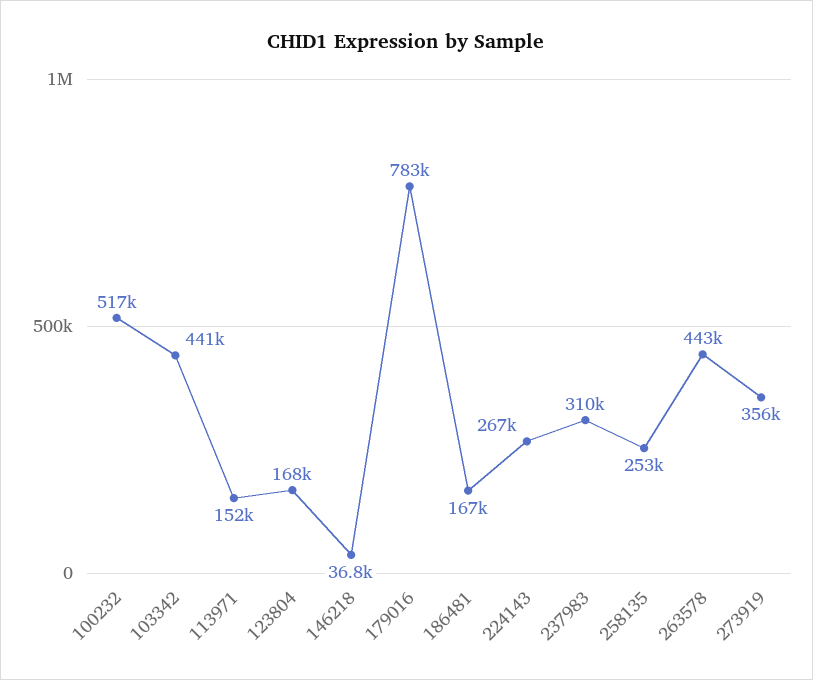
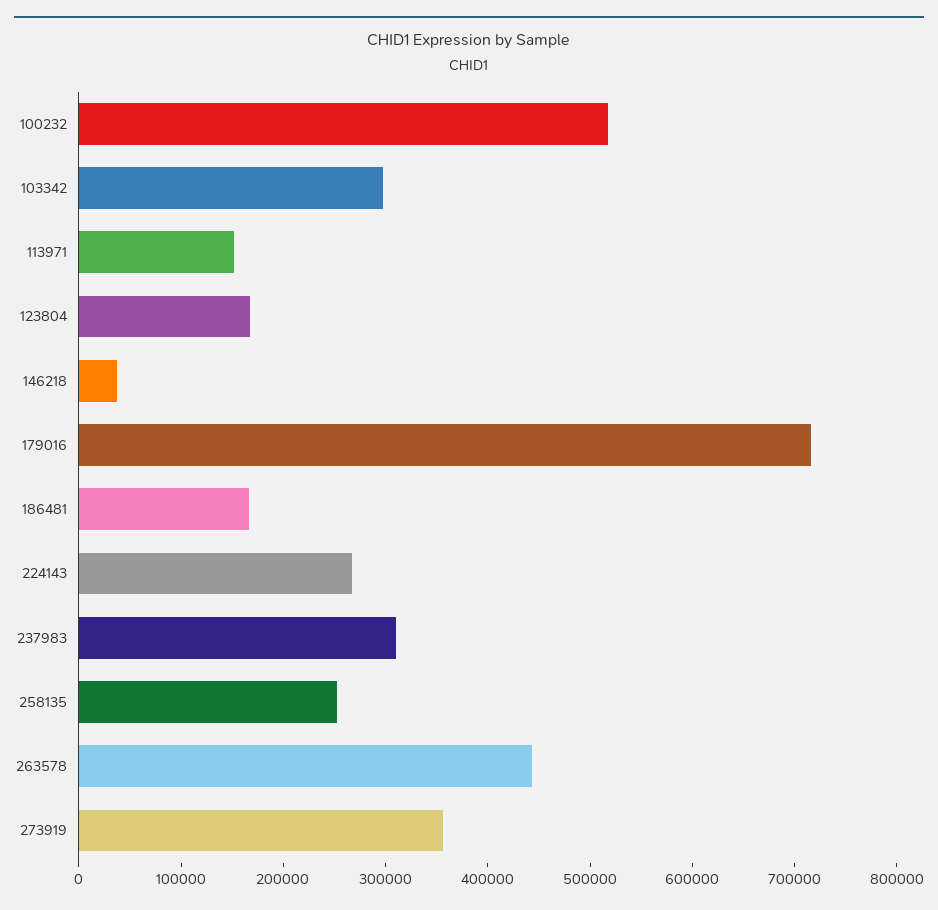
103342: 441000 -> 300000
179016: 783000 -> 720000

